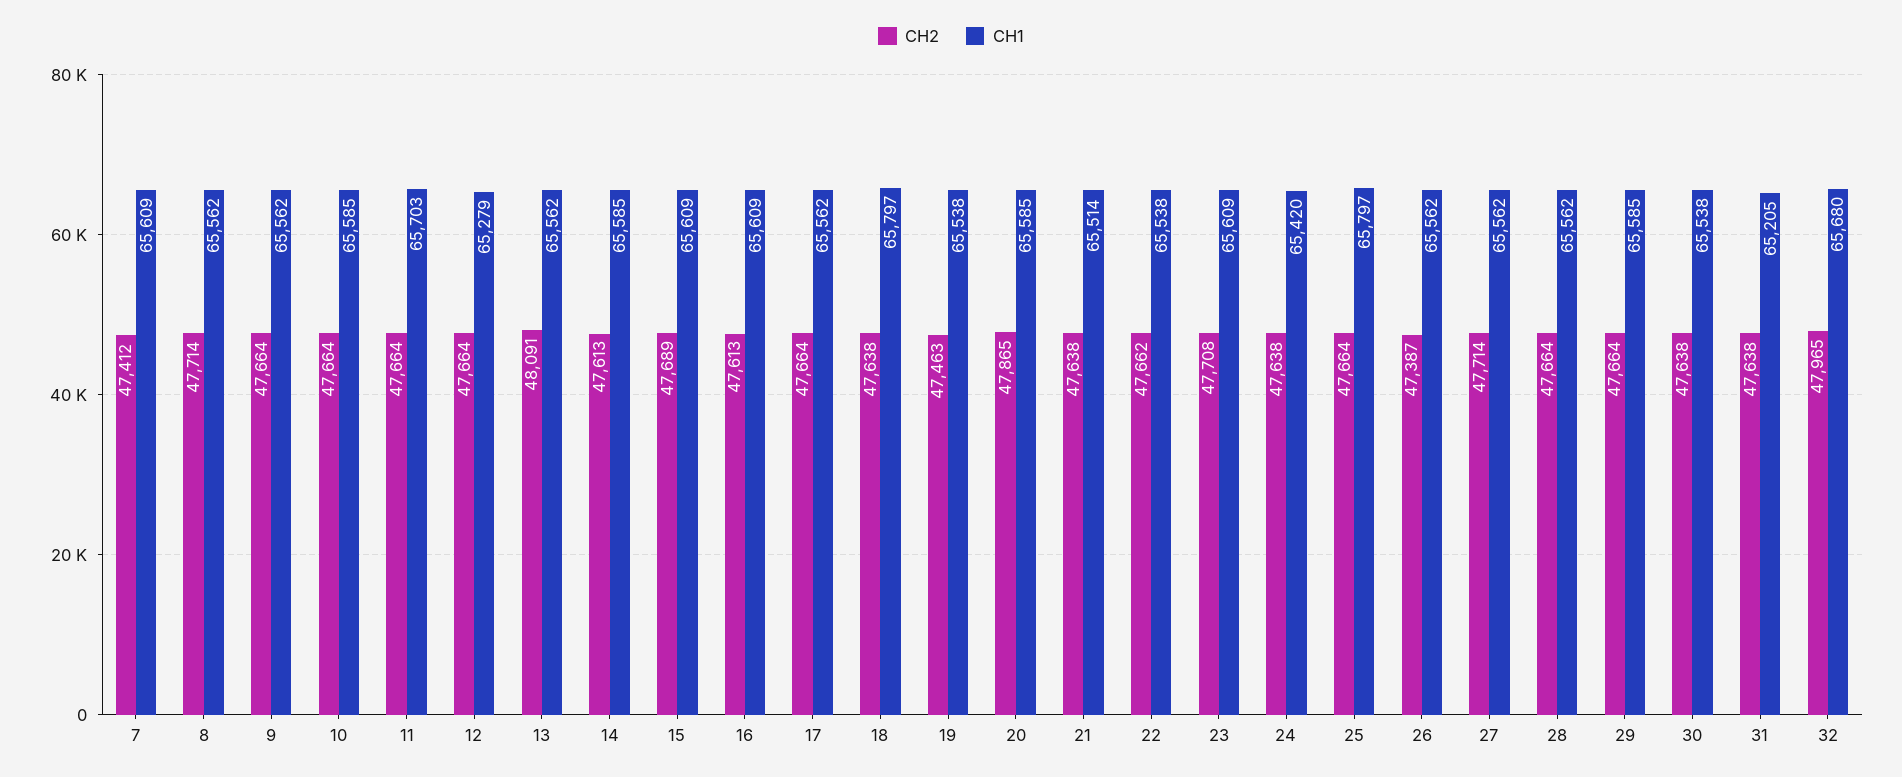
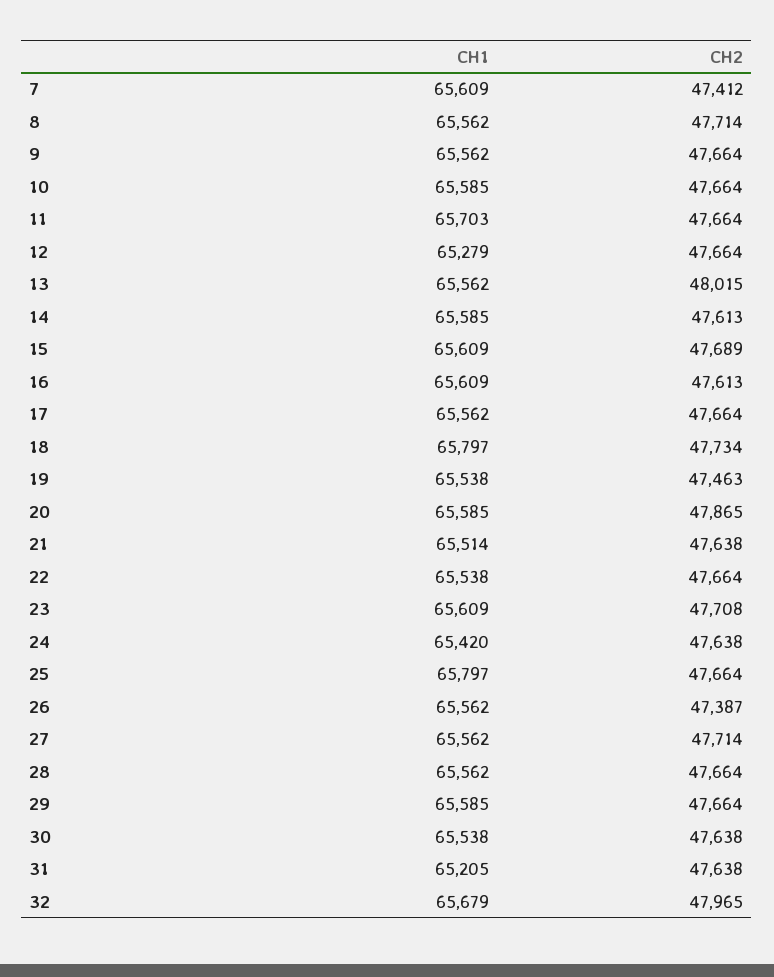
CH2, 13: 48091 -> 48015
CH2, 18: 47638 -> 47734
CH2, 22: 47662 -> 47664
CH1, 32: 65680 -> 65679

